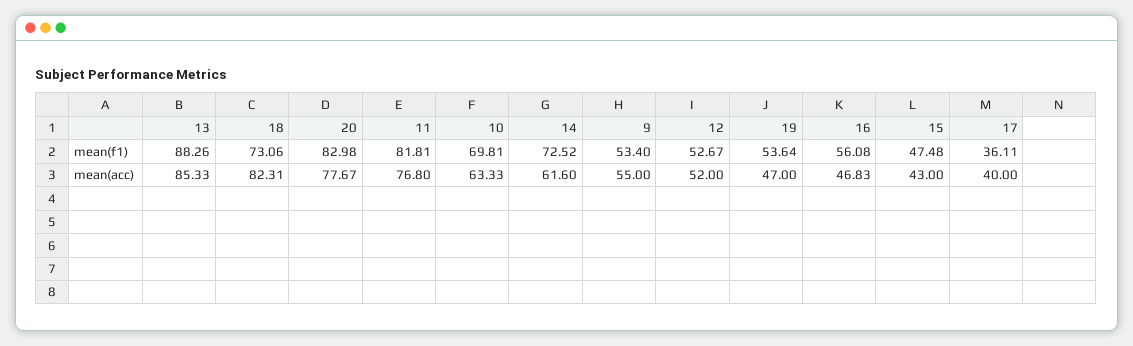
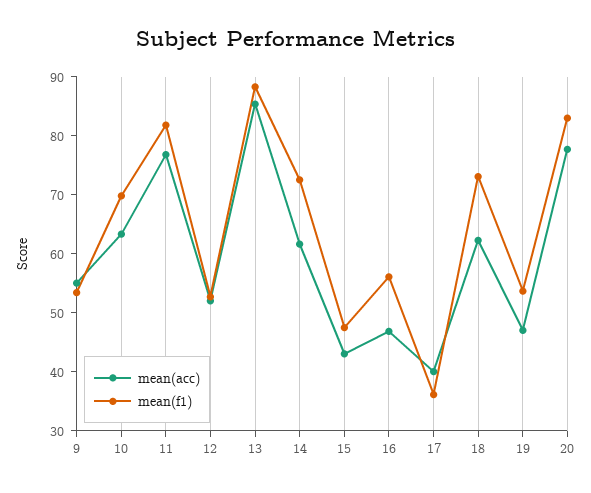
mean(acc), 18: 82.31 -> 62

